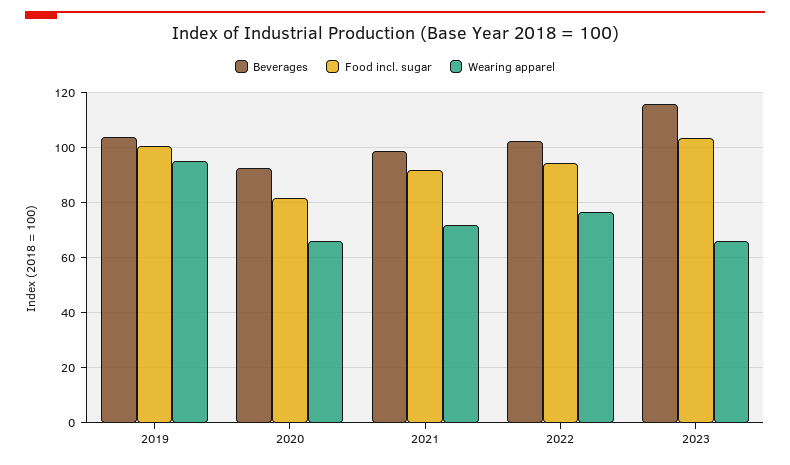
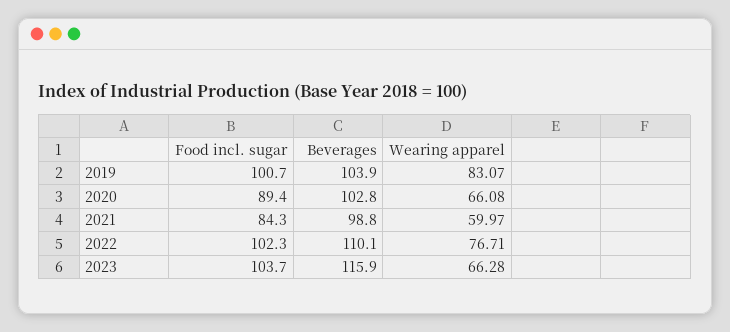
Wearing apparel, 2019: 95 -> 83.07
Beverages, 2020: 92.5 -> 102.8
Food incl. sugar, 2020: 82.5 -> 89.4
Food incl. sugar, 2021: 92.5 -> 84.3
Wearing apparel, 2021: 72.5 -> 59.97
Beverages, 2022: 102.5 -> 110.1
Food incl. sugar, 2022: 95 -> 102.3

